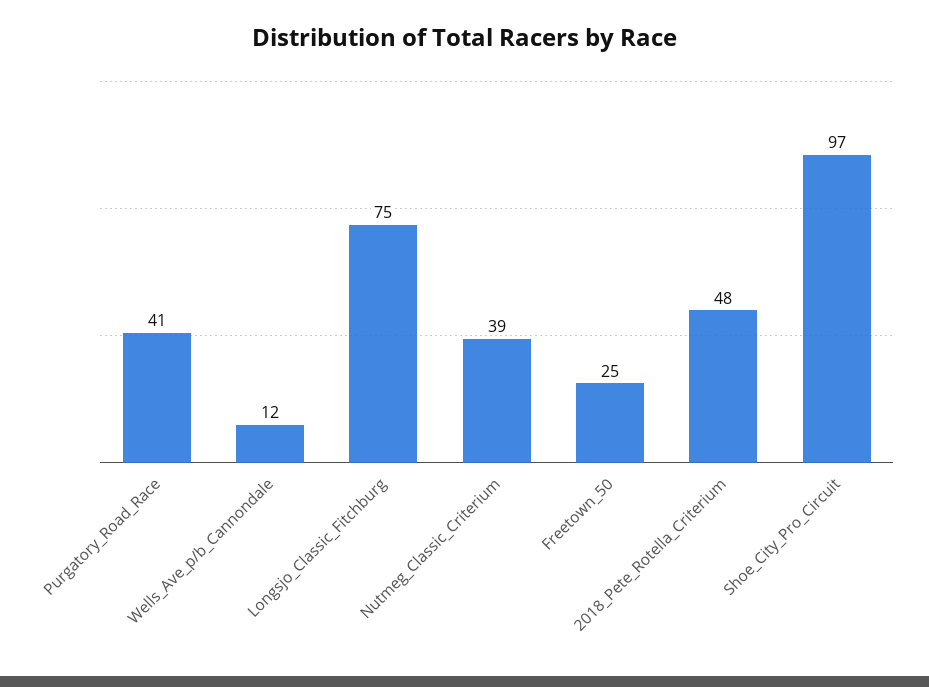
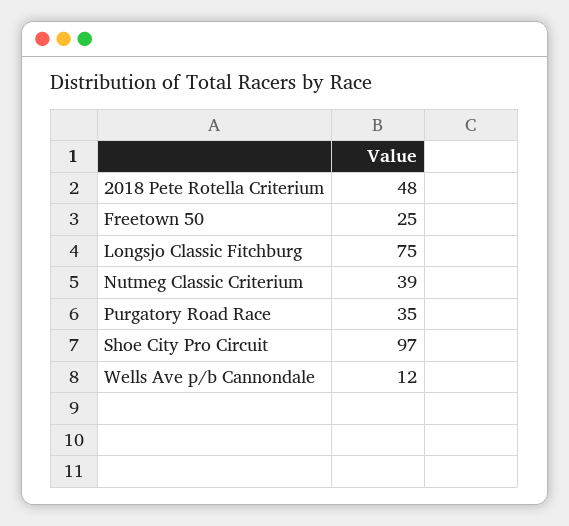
Purgatory_Road_Race: 41 -> 35

